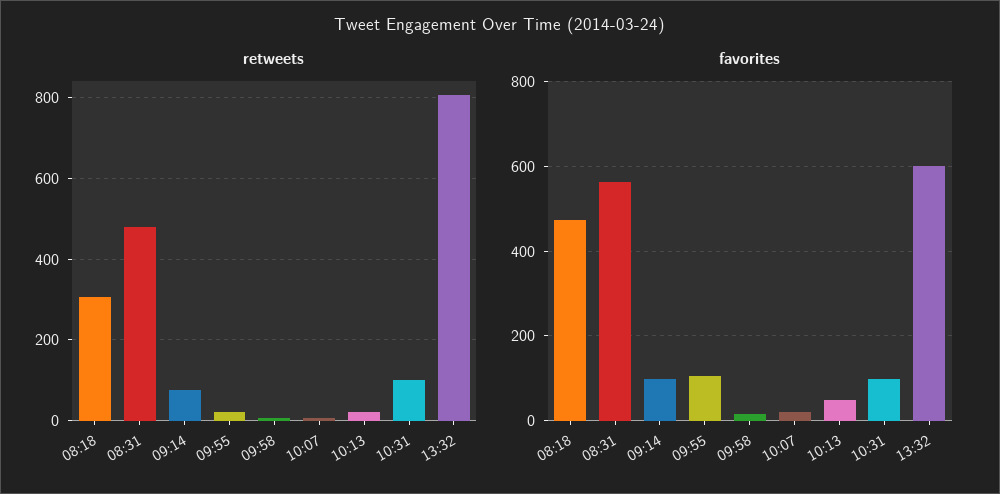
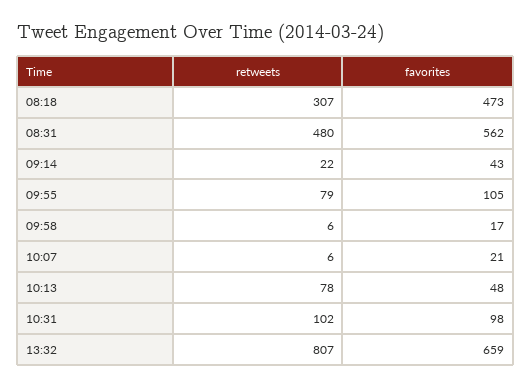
retweets, 09:14: 80 -> 22
retweets, 09:55: 20 -> 79
retweets, 10:13: 20 -> 78
favorites, 09:14: 100 -> 43
favorites, 13:32: 600 -> 659

